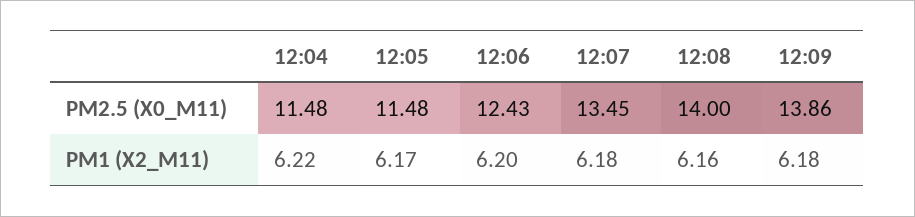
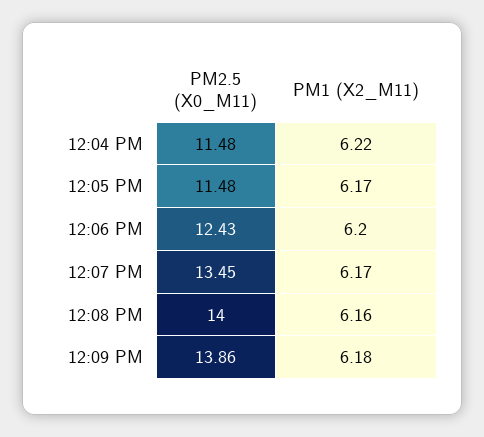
12:07, PM1 (X2_M11): 6.18 -> 6.17

